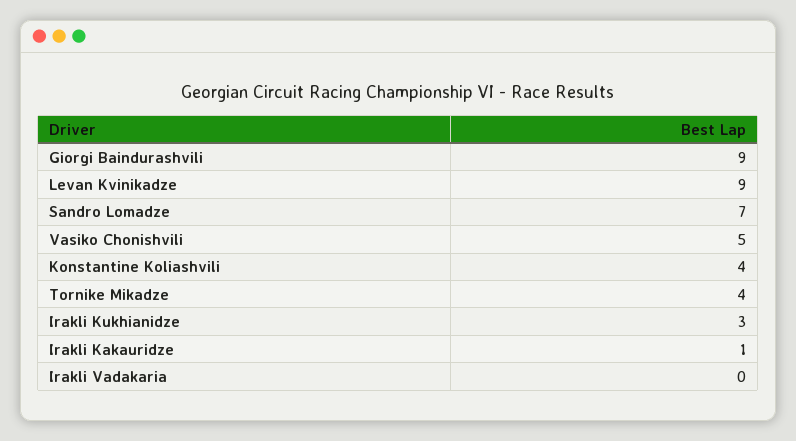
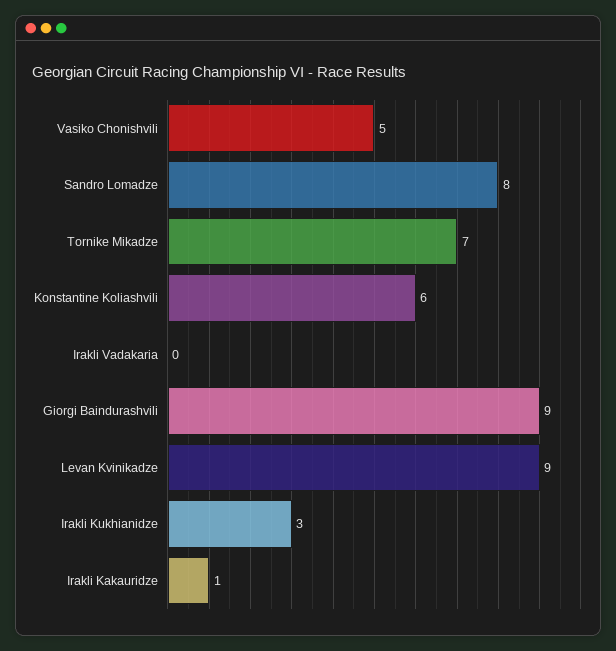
Sandro Lomadze: 7 -> 8
Konstantine Koliashvili: 4 -> 6
Tornike Mikadze: 4 -> 7

